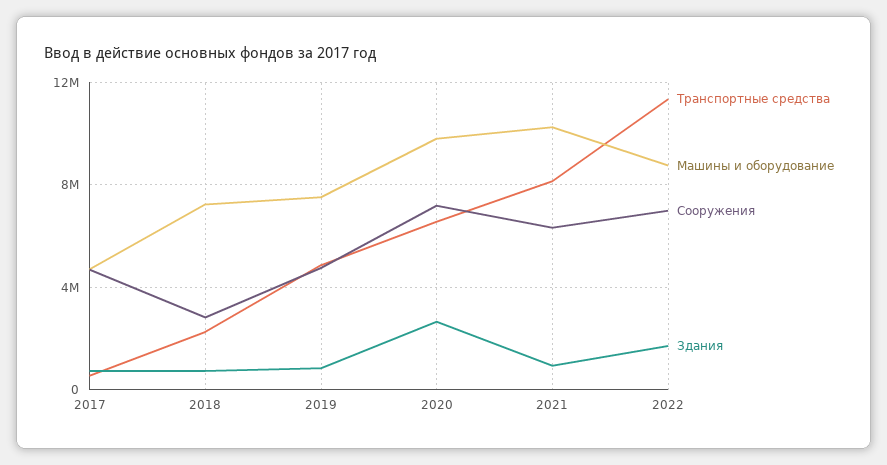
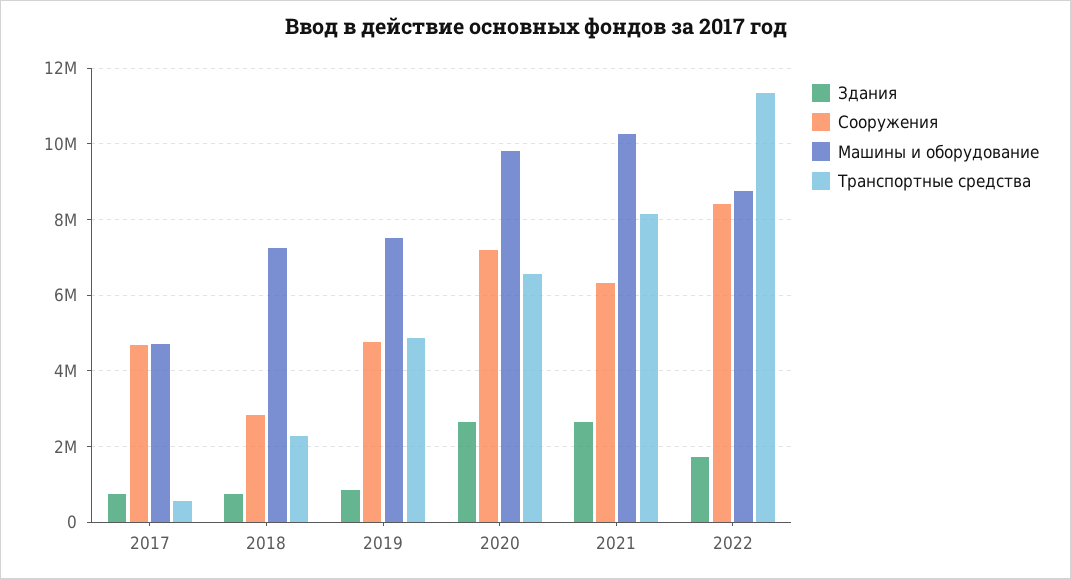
Здания, 2021: 1000000 -> 2600000
Сооружения, 2022: 7000000 -> 8400000

